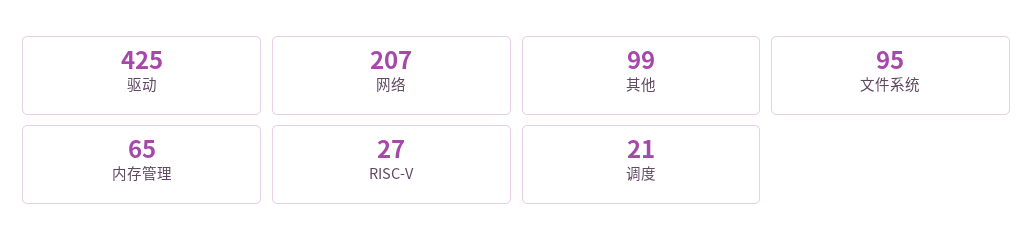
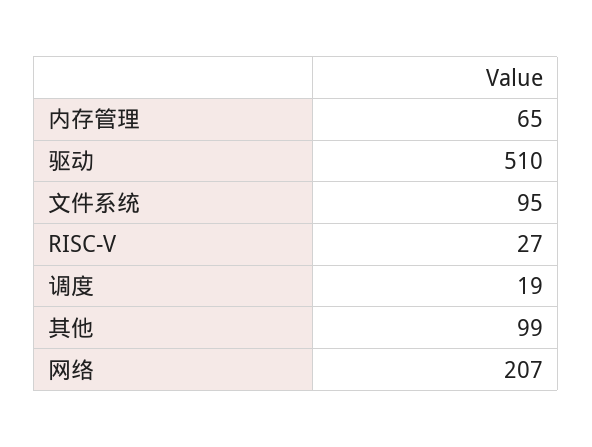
驱动: 425 -> 510
调度: 21 -> 19

